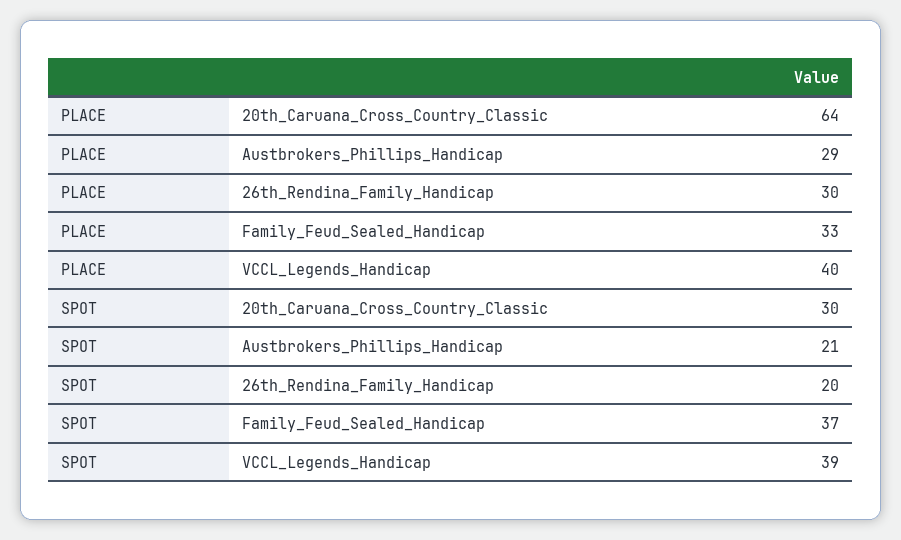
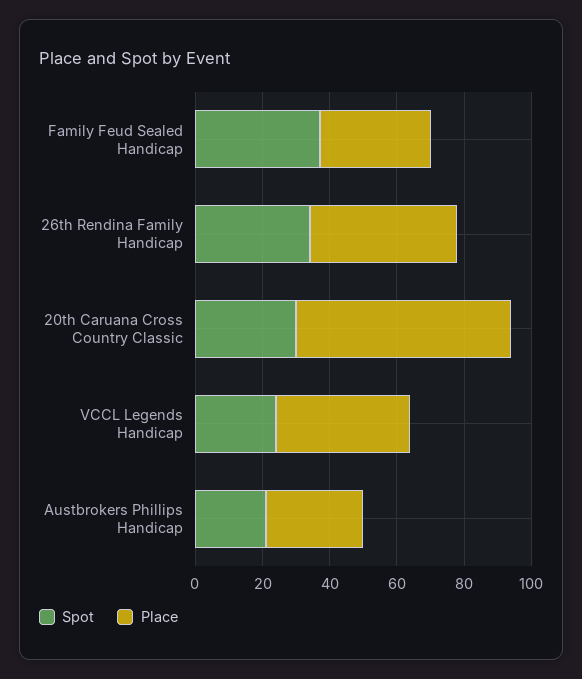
PLACE, 26th_Rendina_Family_Handicap: 30 -> 45
SPOT, 26th_Rendina_Family_Handicap: 20 -> 35
SPOT, VCCL_Legends_Handicap: 39 -> 25

